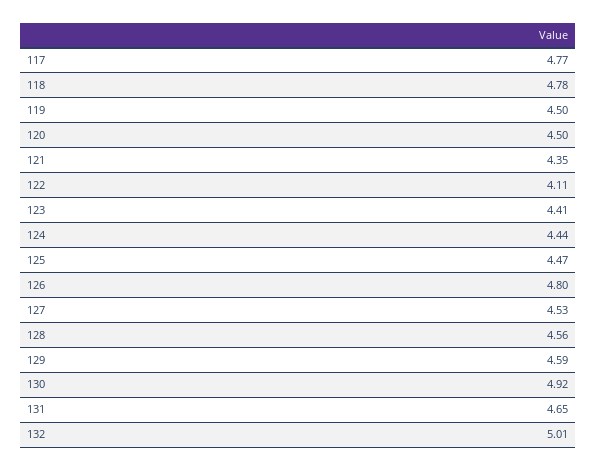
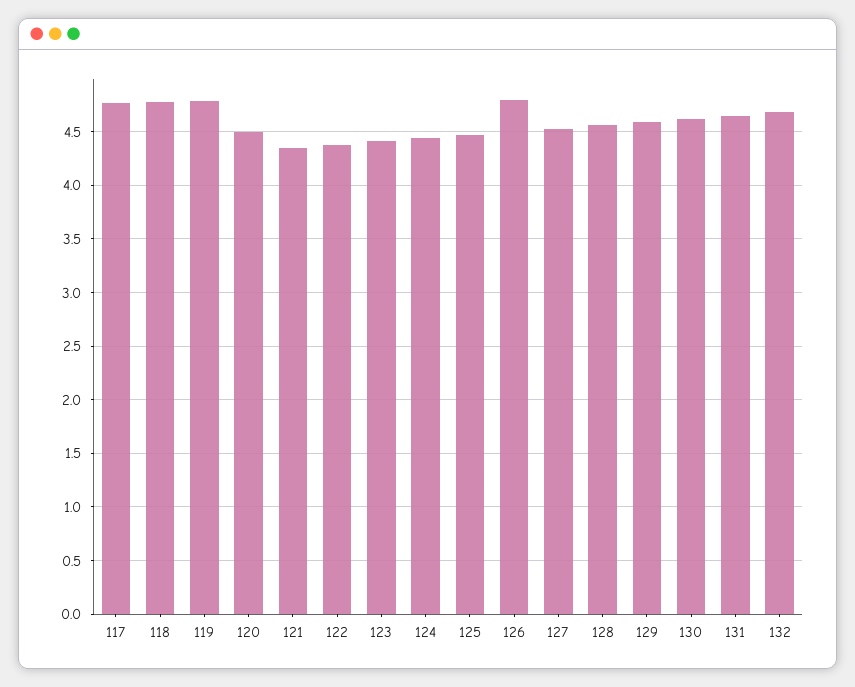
119: 4.5 -> 4.8
122: 4.11 -> 4.4
130: 4.92 -> 4.6
132: 5.01 -> 4.7

